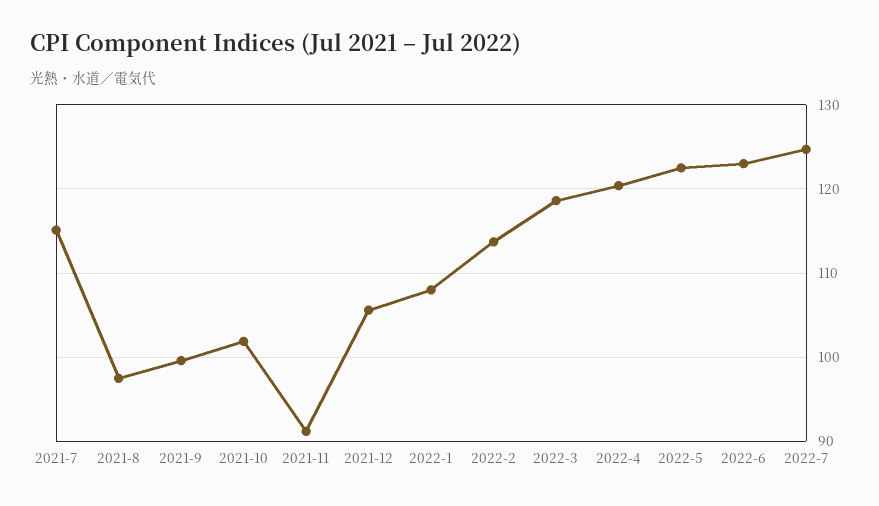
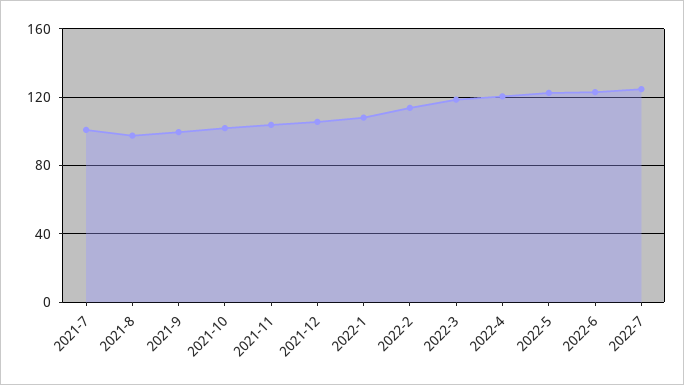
2021-7: 115 -> 100
2021-11: 91 -> 105

